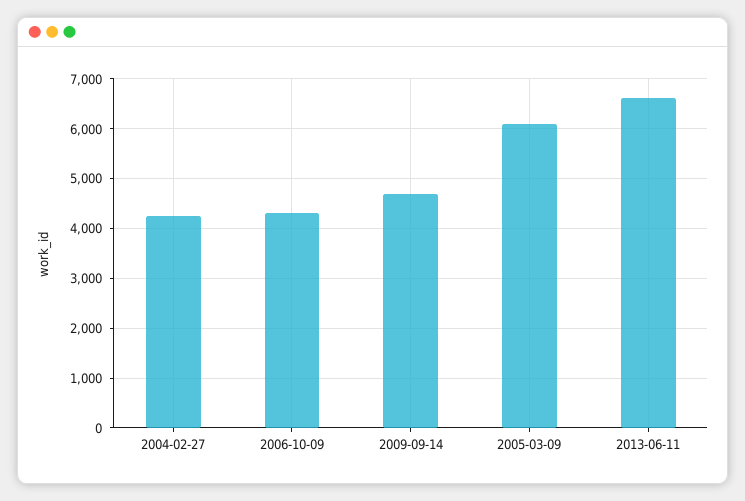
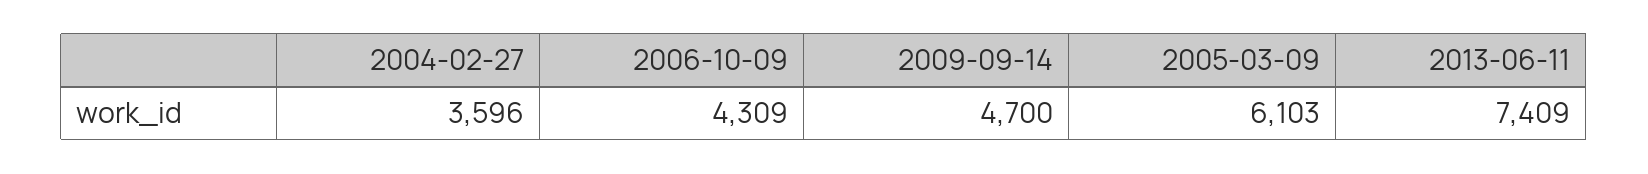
2004-02-27: 4200 -> 3596
2013-06-11: 6600 -> 7409

